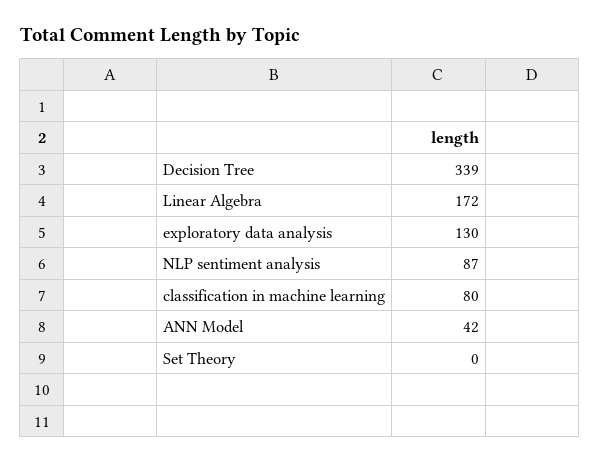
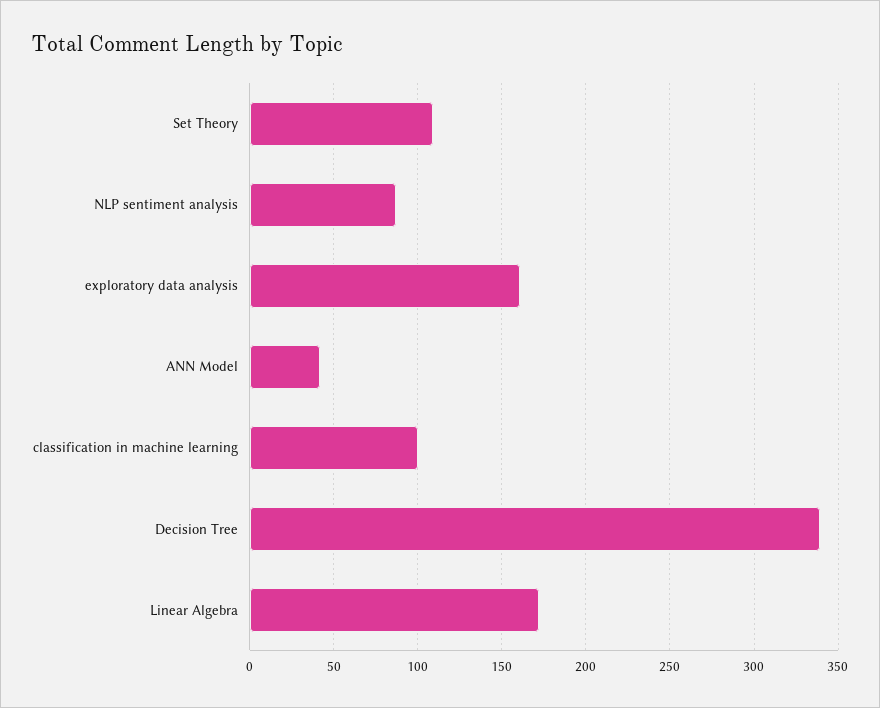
exploratory data analysis: 130 -> 160
classification in machine learning: 80 -> 100
Set Theory: 0 -> 110

